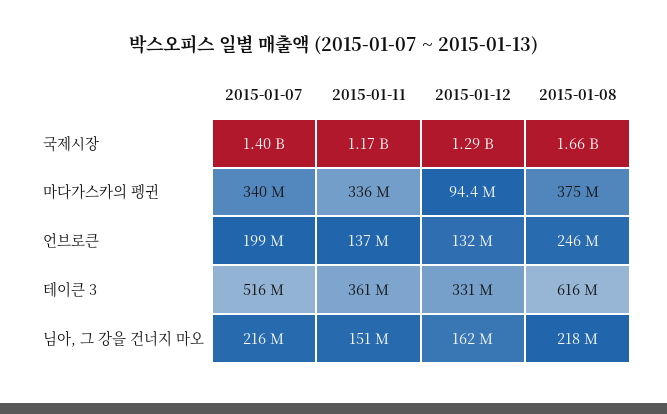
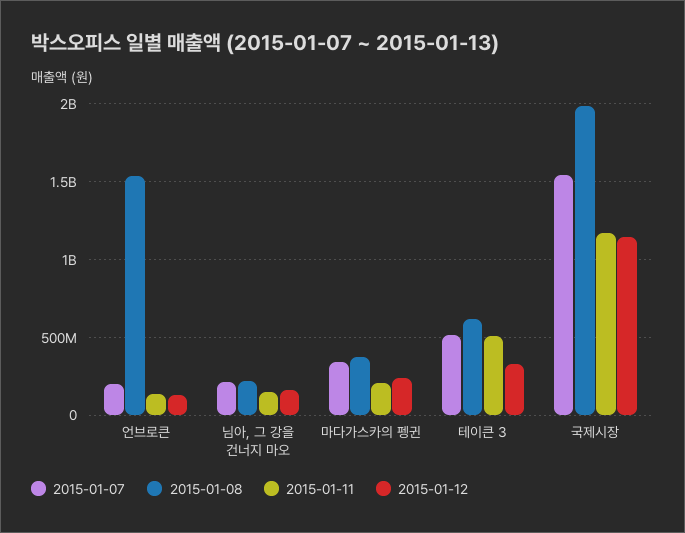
2015-01-07, 국제시장: 1400000000 -> 1550000000
2015-01-12, 국제시장: 1290000000 -> 1150000000
2015-01-08, 국제시장: 1660000000 -> 2000000000
2015-01-11, 마다가스카의 펭귄: 336000000 -> 200000000
2015-01-12, 마다가스카의 펭귄: 94400000 -> 250000000
2015-01-08, 언브로큰: 246000000 -> 1550000000
2015-01-11, 테이큰 3: 361000000 -> 500000000

